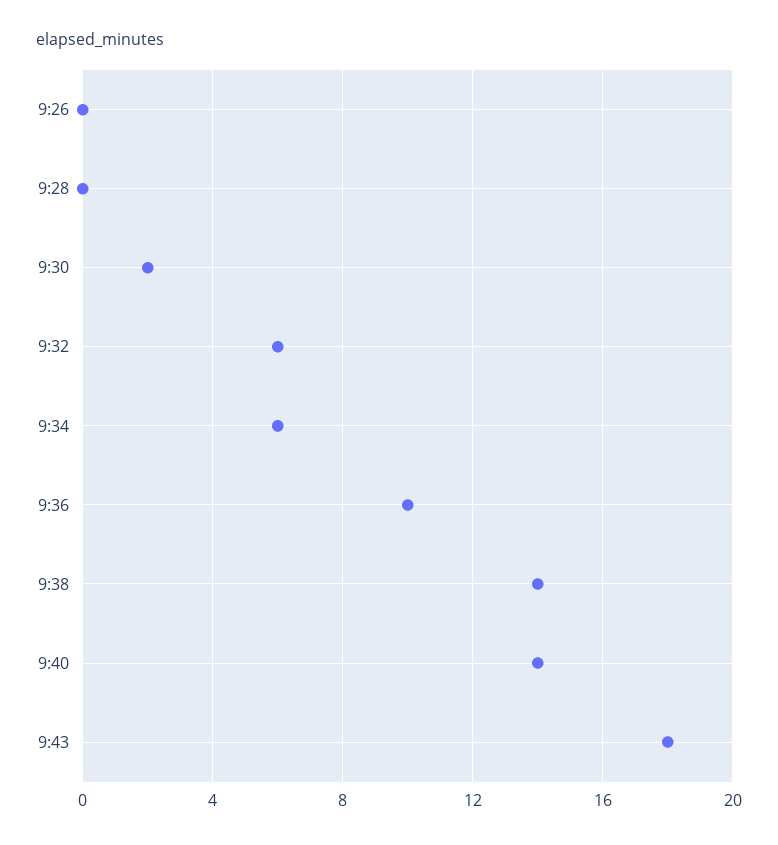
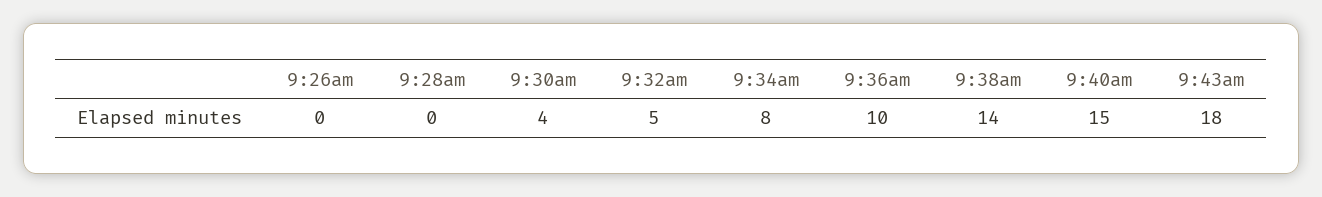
9:30: 2 -> 4
9:32: 6 -> 5
9:34: 6 -> 8
9:40: 14 -> 15

